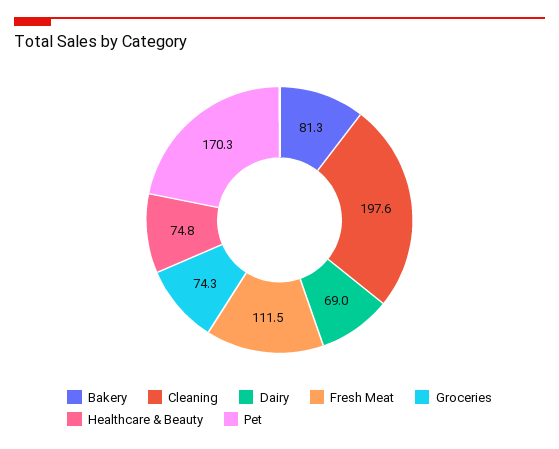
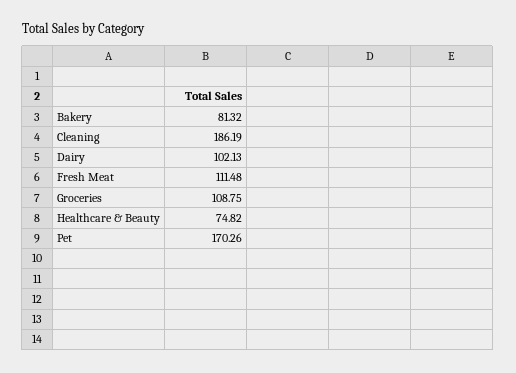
Cleaning: 197.6 -> 186.19
Dairy: 69 -> 102.13
Groceries: 74.3 -> 108.75

